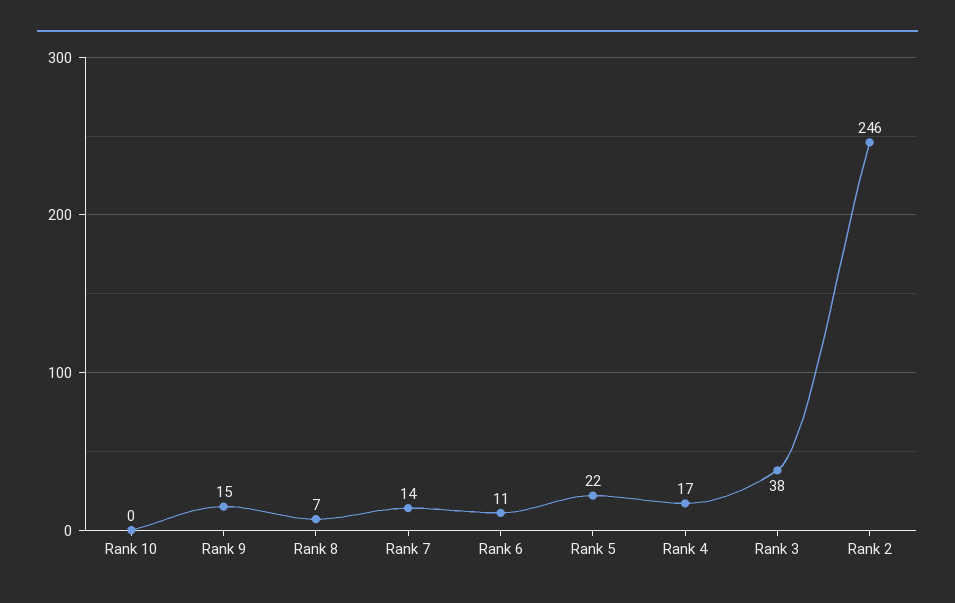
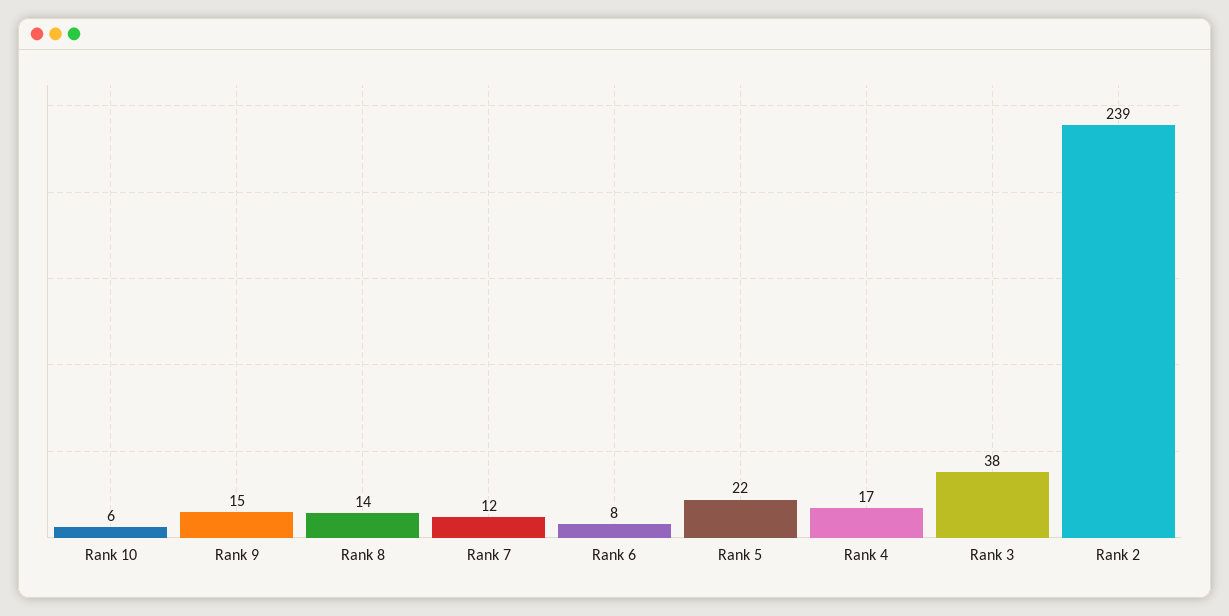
Rank 10: 0 -> 6
Rank 8: 7 -> 14
Rank 7: 14 -> 12
Rank 6: 11 -> 8
Rank 2: 246 -> 239

